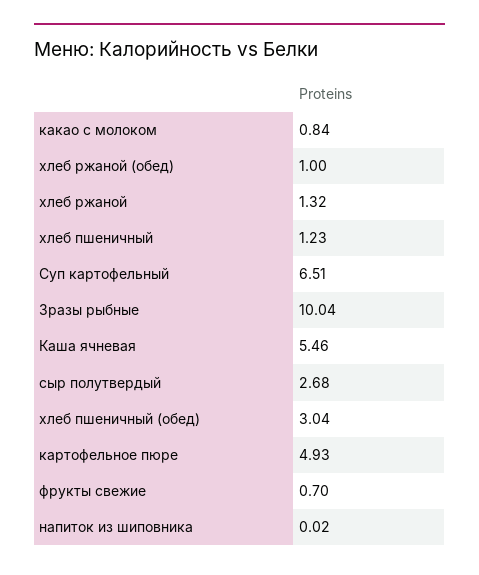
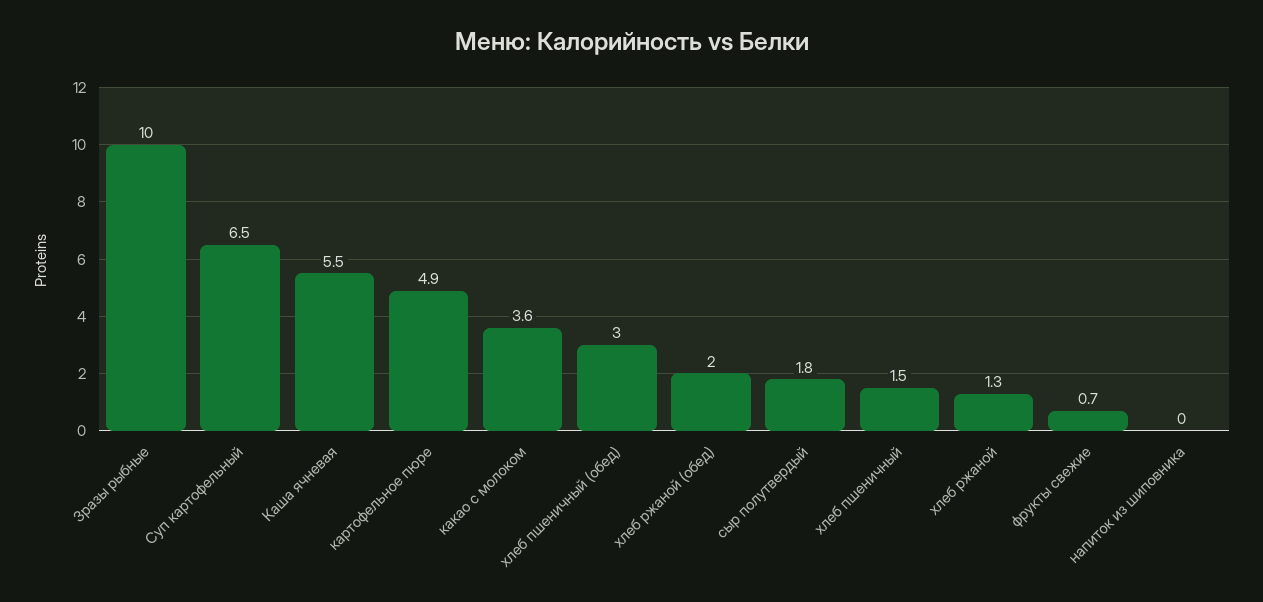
какао с молоком: 0.84 -> 3.6
хлеб ржаной (обед): 1 -> 2
хлеб пшеничный: 1.23 -> 1.5
сыр полутвердый: 2.68 -> 1.8

